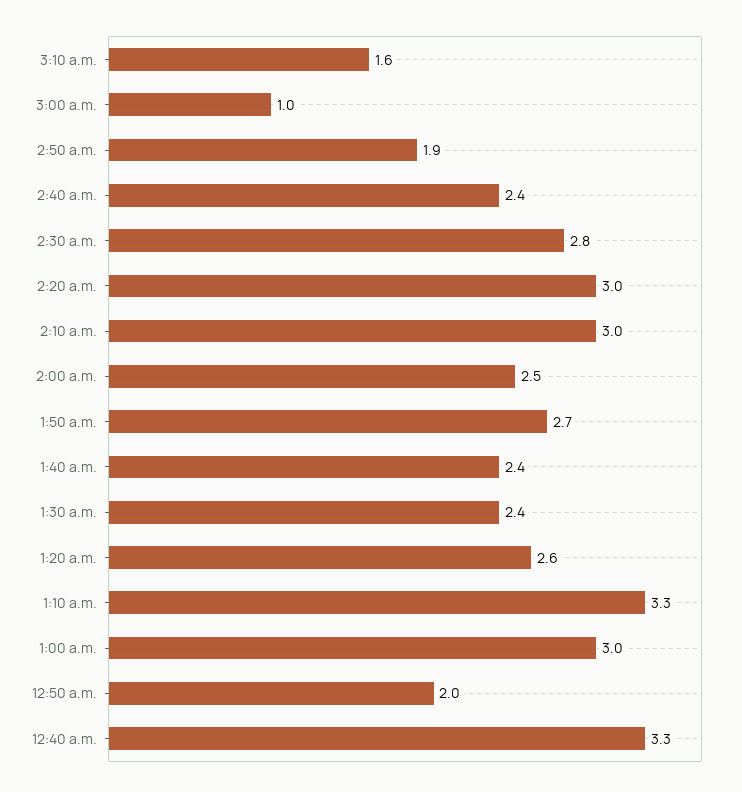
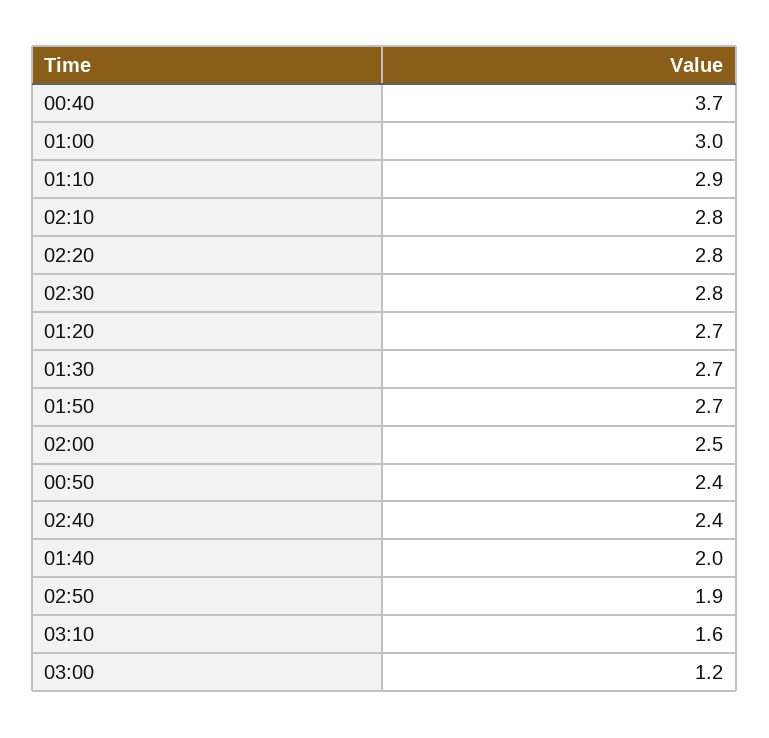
3:00 a.m.: 1 -> 1.2
2:20 a.m.: 3 -> 2.8
2:10 a.m.: 3 -> 2.8
1:40 a.m.: 2.4 -> 2
1:30 a.m.: 2.4 -> 2.7
1:20 a.m.: 2.6 -> 2.7
1:10 a.m.: 3.3 -> 2.9
12:50 a.m.: 2 -> 2.4
12:40 a.m.: 3.3 -> 3.7

